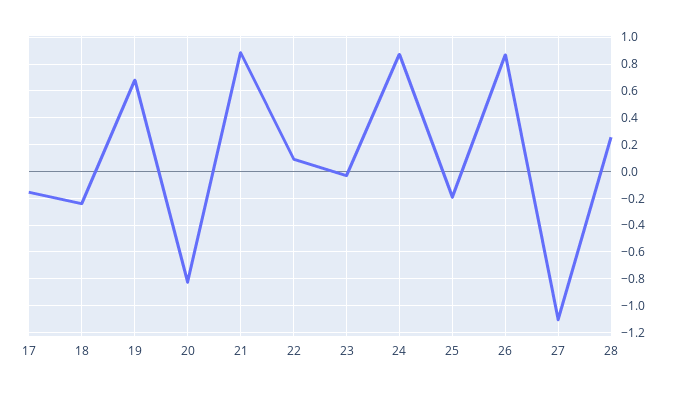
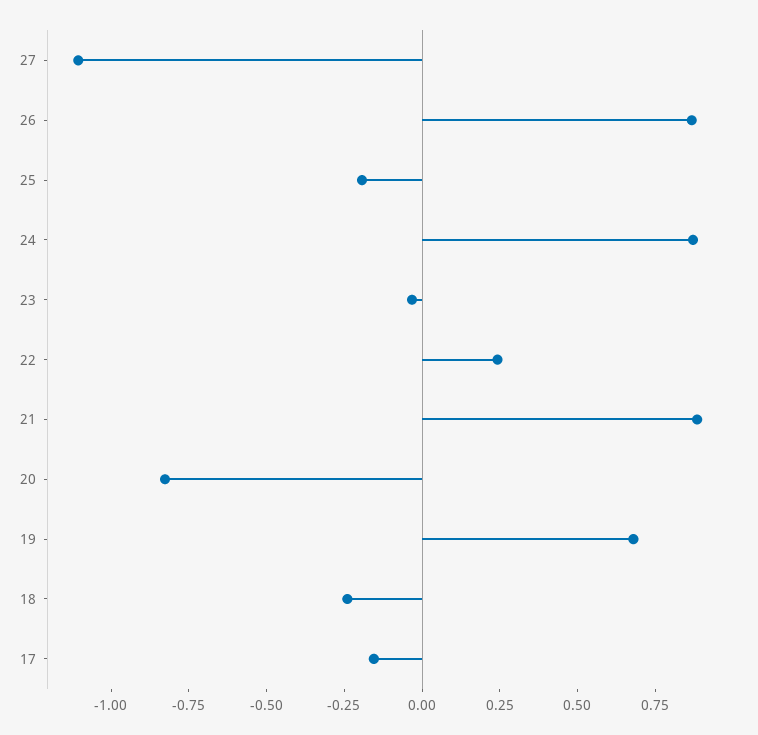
22: 0.1 -> 0.25
28: 0.25 -> none

